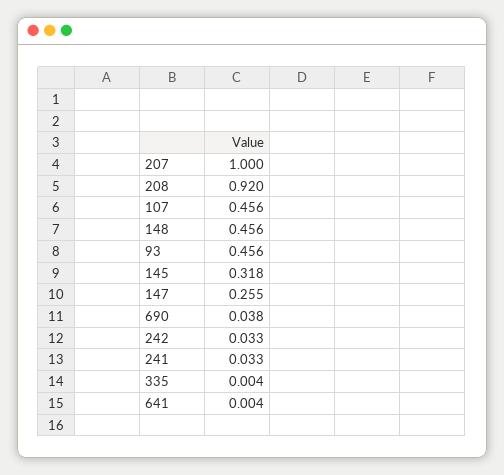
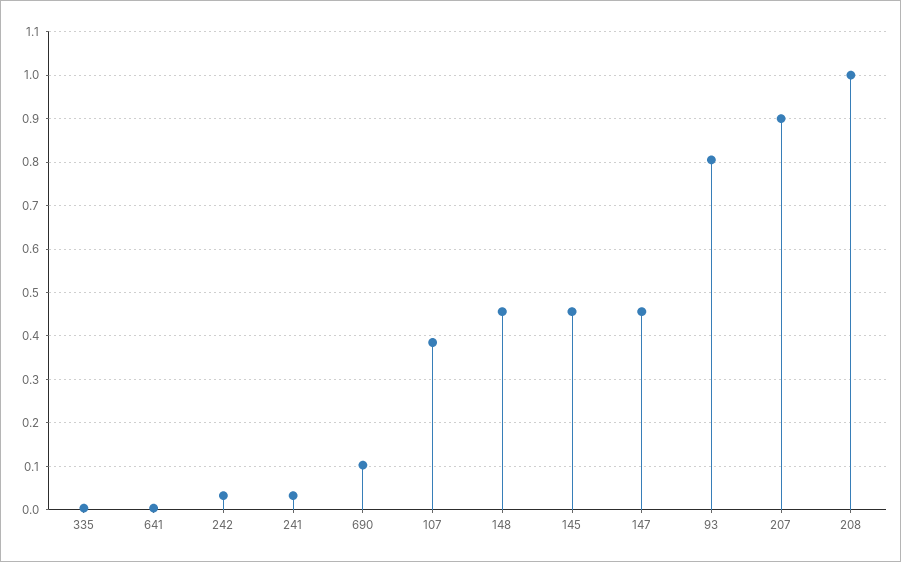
207: 1 -> 0.9
208: 0.92 -> 1
107: 0.456 -> 0.38
93: 0.456 -> 0.8
145: 0.318 -> 0.46
147: 0.255 -> 0.46
690: 0.038 -> 0.1

